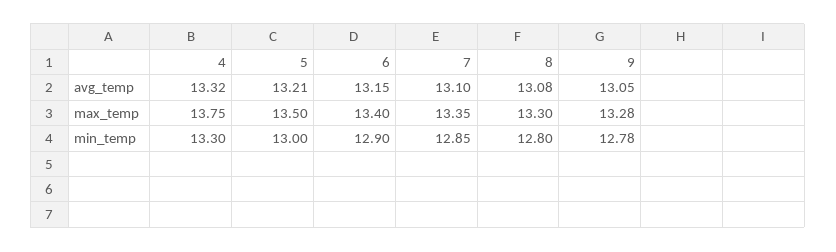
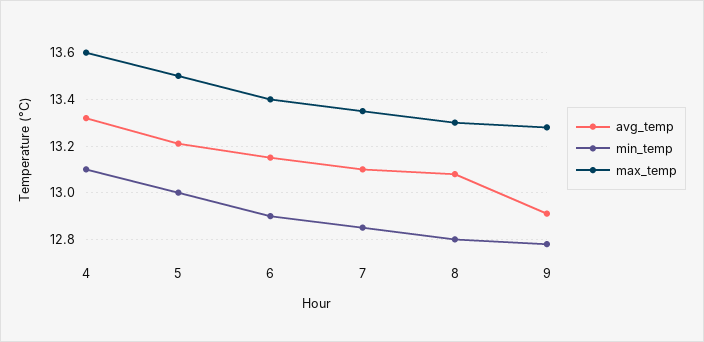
avg_temp, 9: 13.05 -> 12.9
max_temp, 4: 13.75 -> 13.6
min_temp, 4: 13.3 -> 13.1

